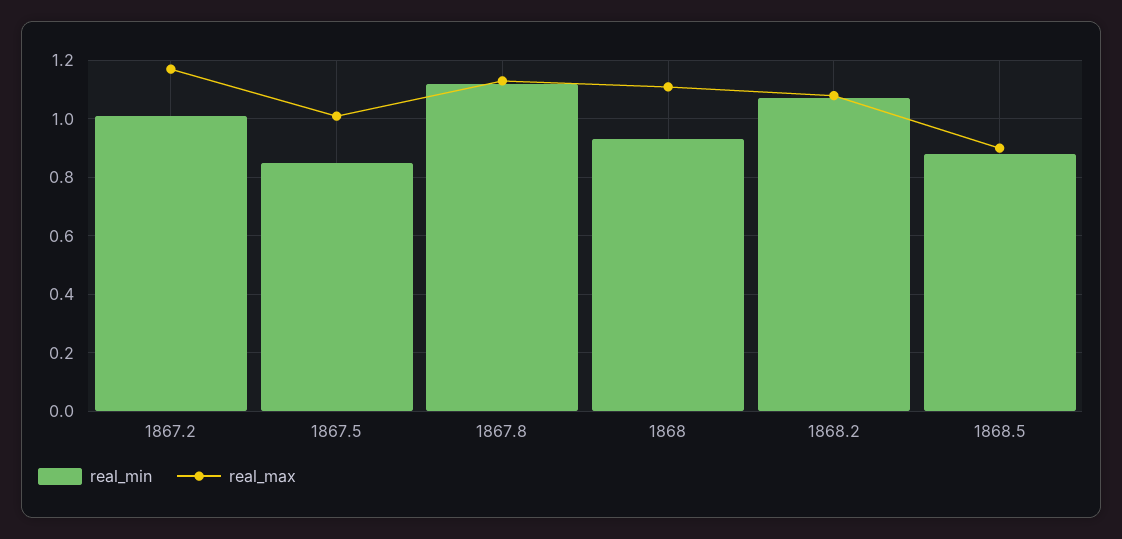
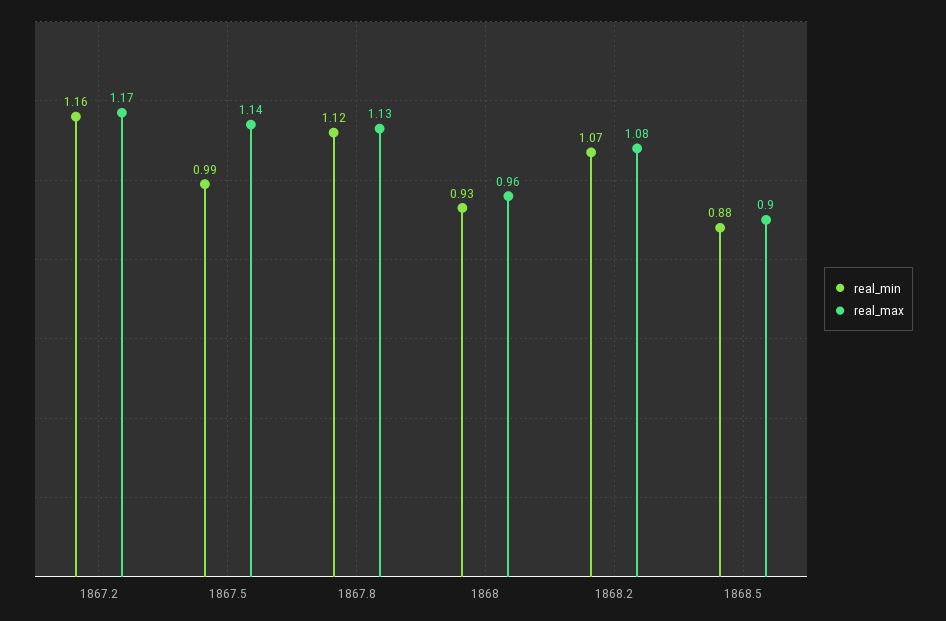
real_min, 1867.2: 1 -> 1.16
real_min, 1867.5: 0.85 -> 0.99
real_max, 1867.5: 1 -> 1.14
real_max, 1868: 1.1 -> 0.96

